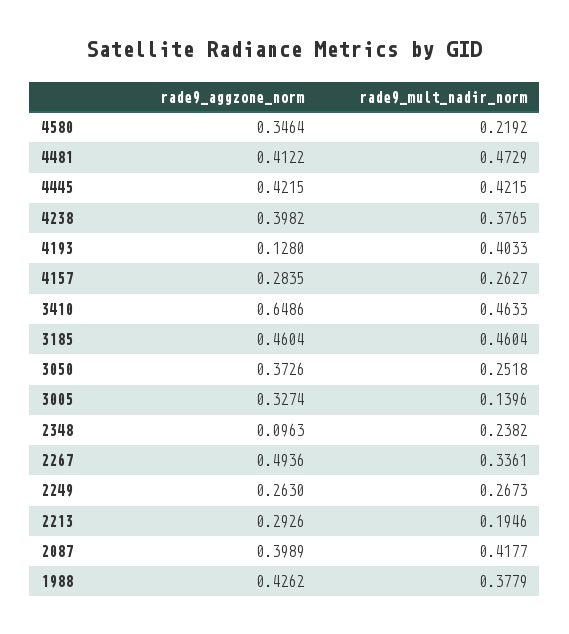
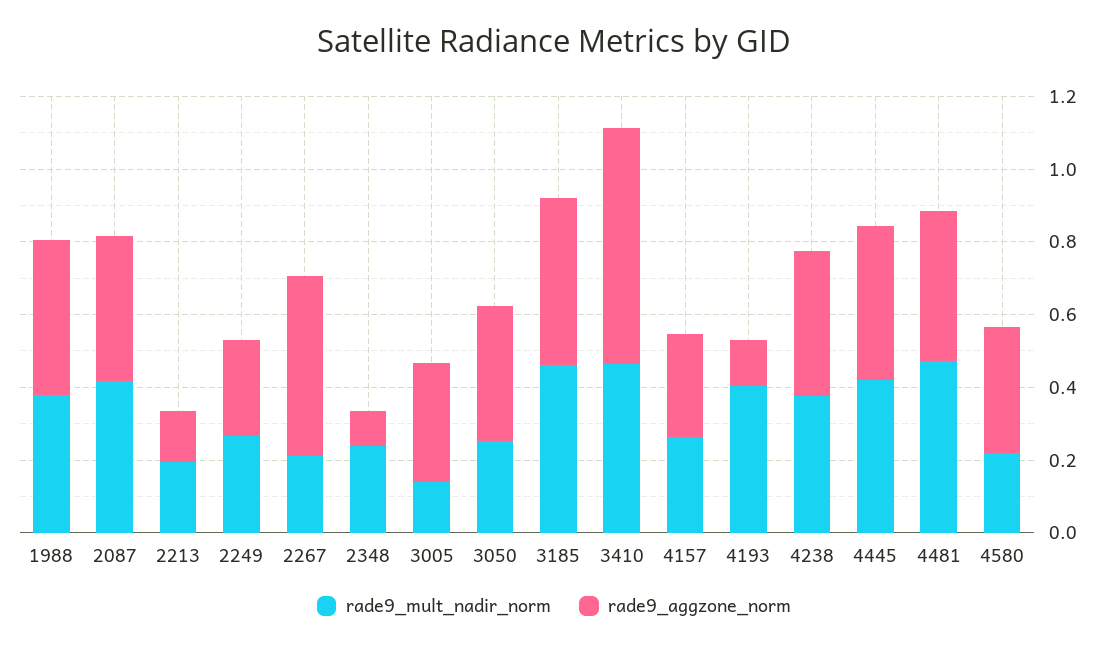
rade9_mult_nadir_norm, 2267: 0.3361 -> 0.2
rade9_aggzone_norm, 2213: 0.2926 -> 0.15

